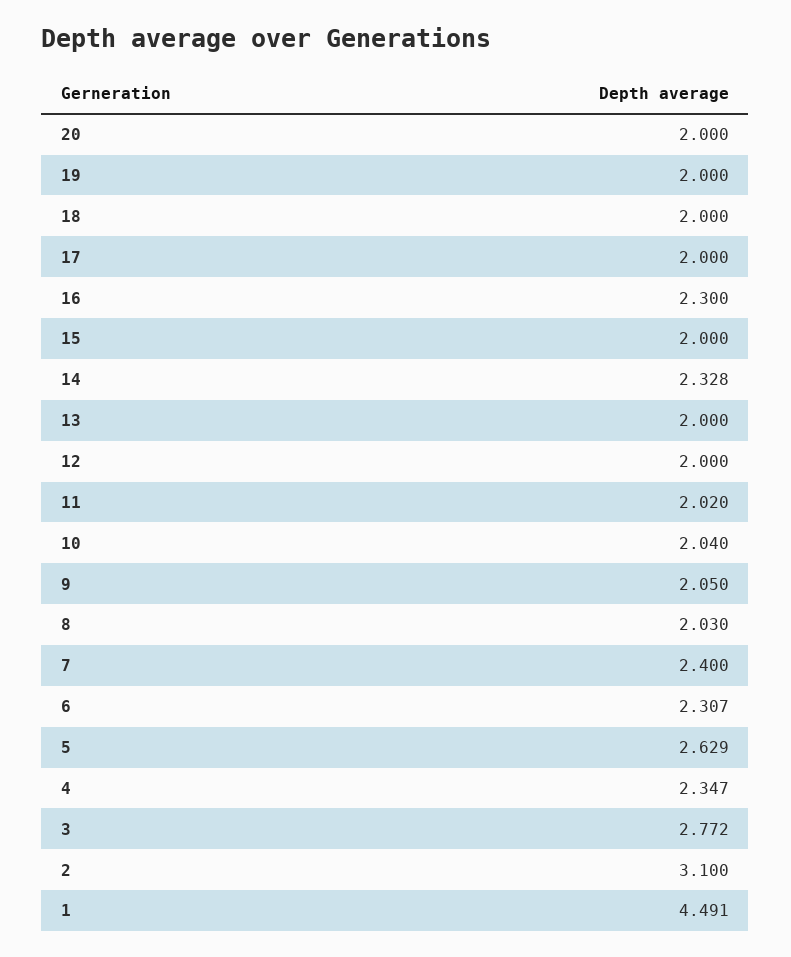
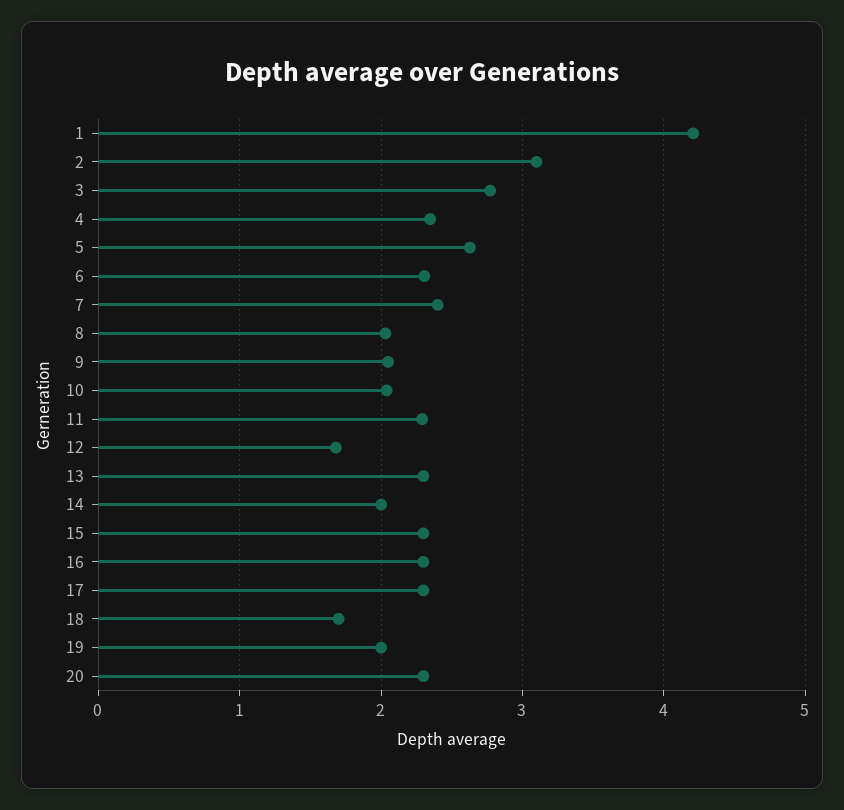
20: 2 -> 2.3
18: 2 -> 1.7
17: 2 -> 2.3
15: 2 -> 2.3
14: 2.328 -> 2
13: 2 -> 2.3
12: 2 -> 1.7
11: 2.02 -> 2.3
1: 4.491 -> 4.2

